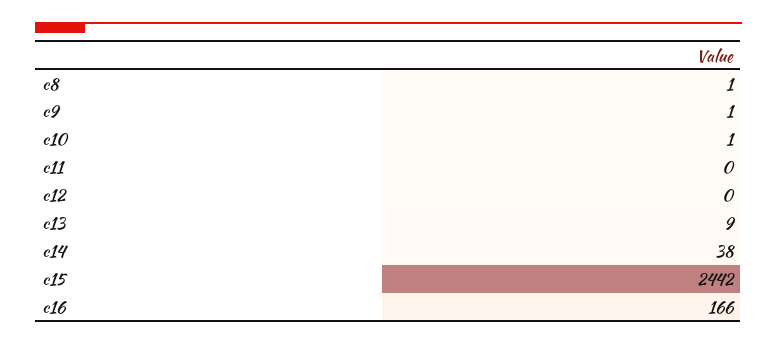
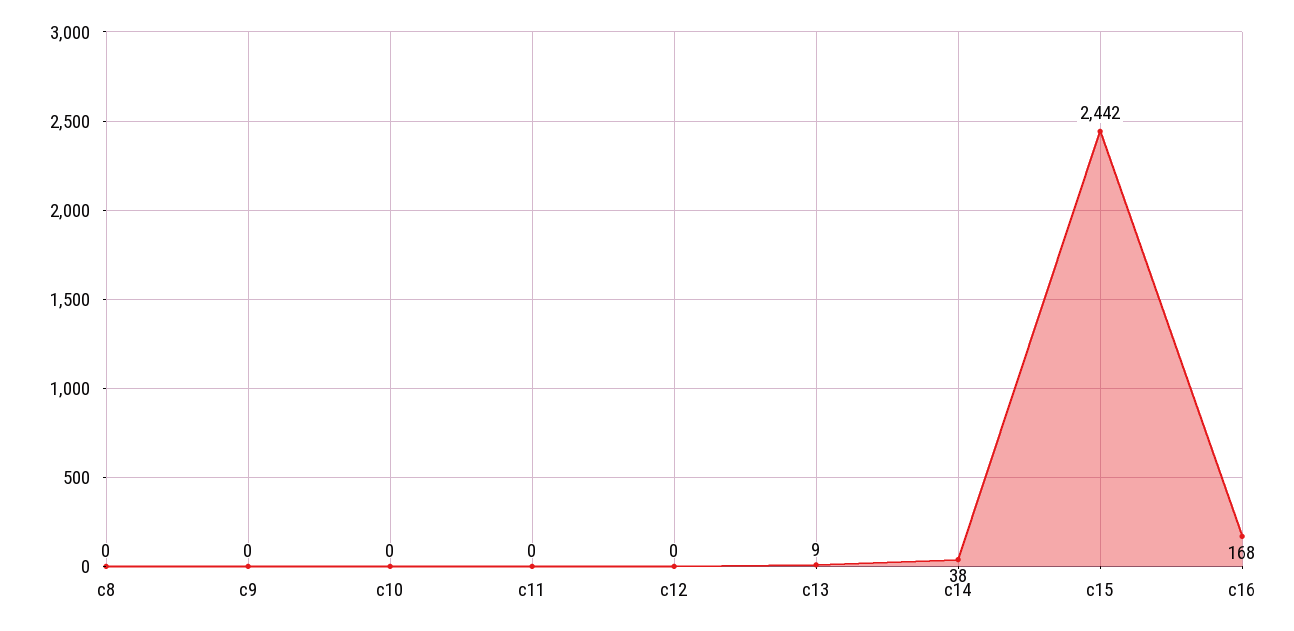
c8: 1 -> 0
c9: 1 -> 0
c10: 1 -> 0
c16: 166 -> 168

